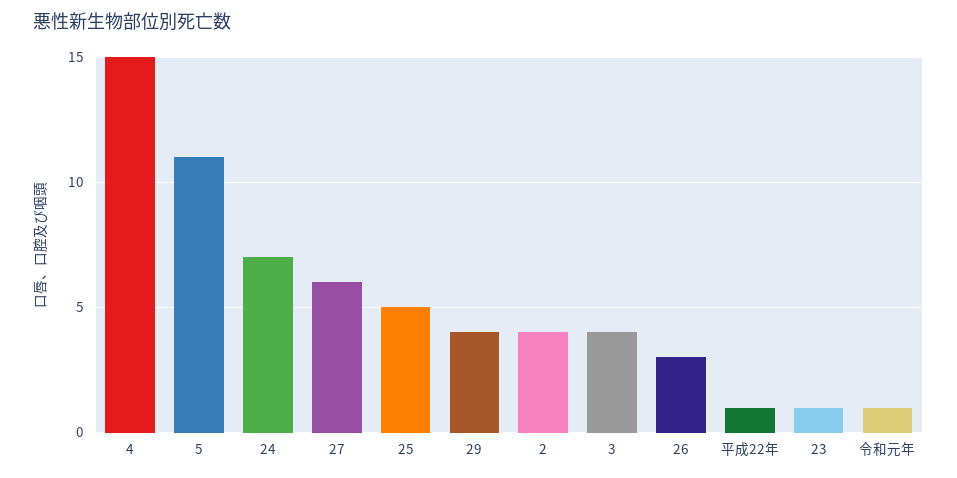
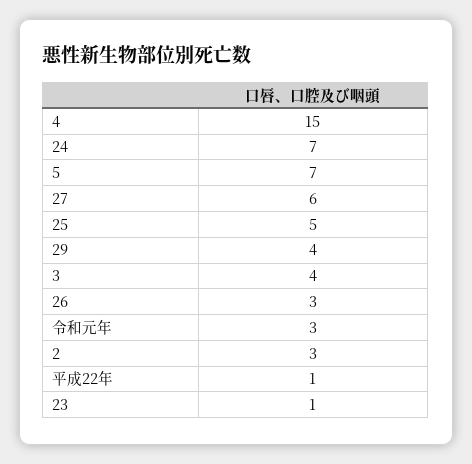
5: 11 -> 7
2: 4 -> 3
令和元年: 1 -> 3

